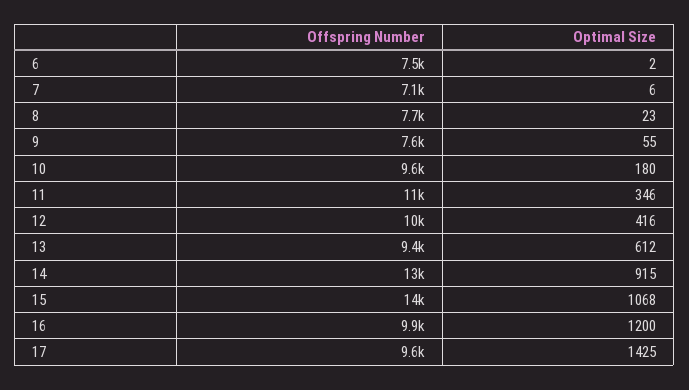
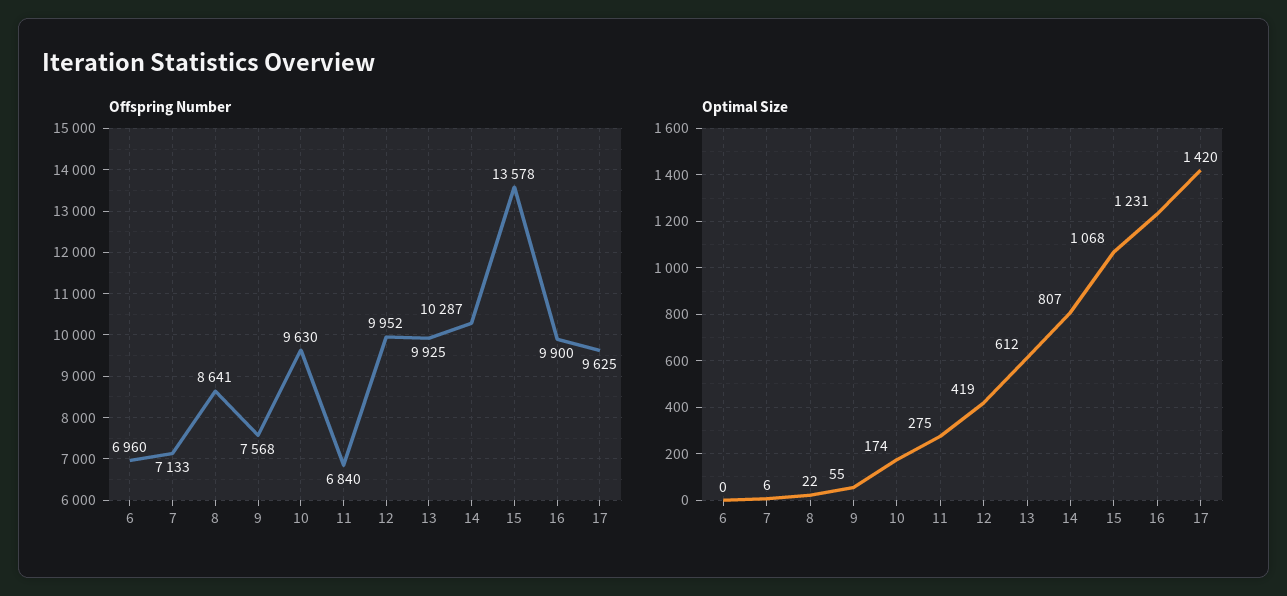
Offspring Number, 6: 7500 -> 6960
Optimal Size, 6: 2 -> 0
Offspring Number, 8: 7700 -> 8641
Optimal Size, 8: 23 -> 22
Optimal Size, 10: 180 -> 174
Offspring Number, 11: 11000 -> 6840
Optimal Size, 11: 346 -> 275
Optimal Size, 12: 416 -> 419
Offspring Number, 13: 9400 -> 9925
Offspring Number, 14: 13000 -> 10287
Optimal Size, 14: 915 -> 807
Optimal Size, 16: 1200 -> 1231
Optimal Size, 17: 1425 -> 1420

